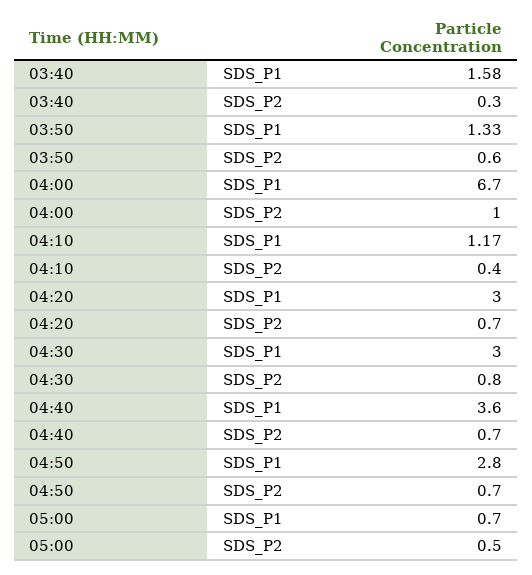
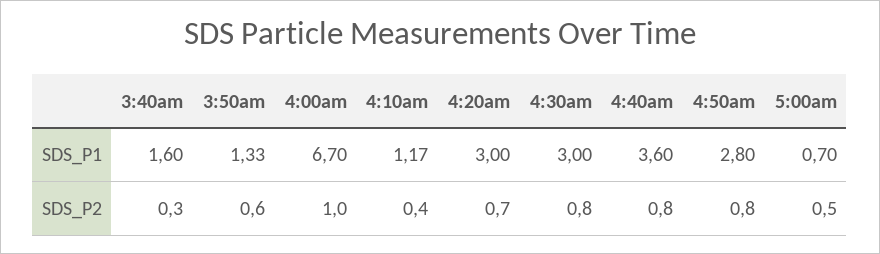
03:40, SDS_P1: 1.58 -> 1.6
04:40, SDS_P2: 0.7 -> 0.8
04:50, SDS_P2: 0.7 -> 0.8

